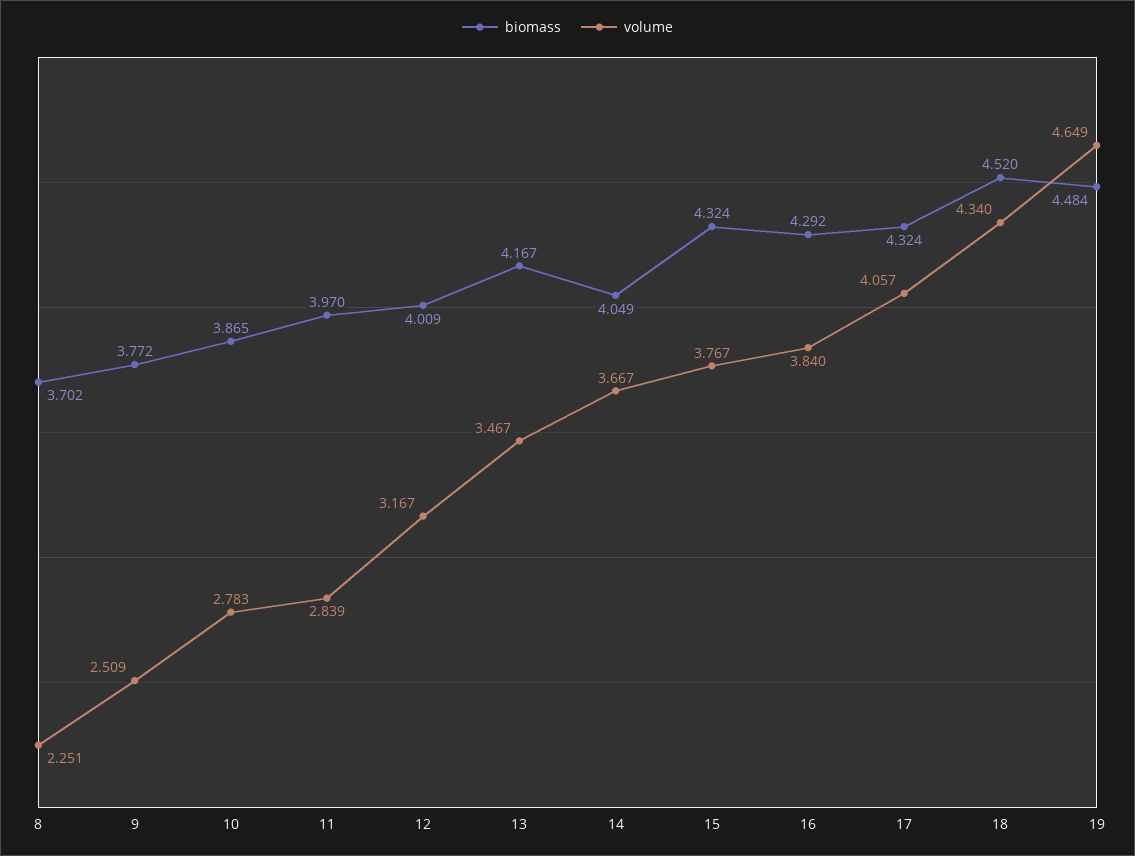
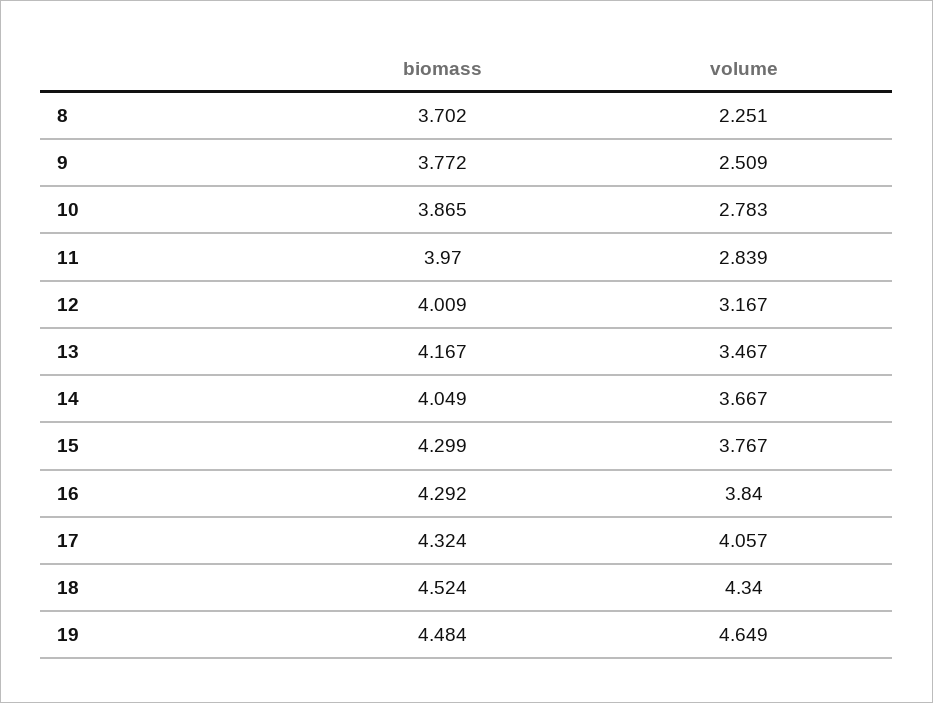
biomass, 15: 4.324 -> 4.299
biomass, 18: 4.52 -> 4.524

